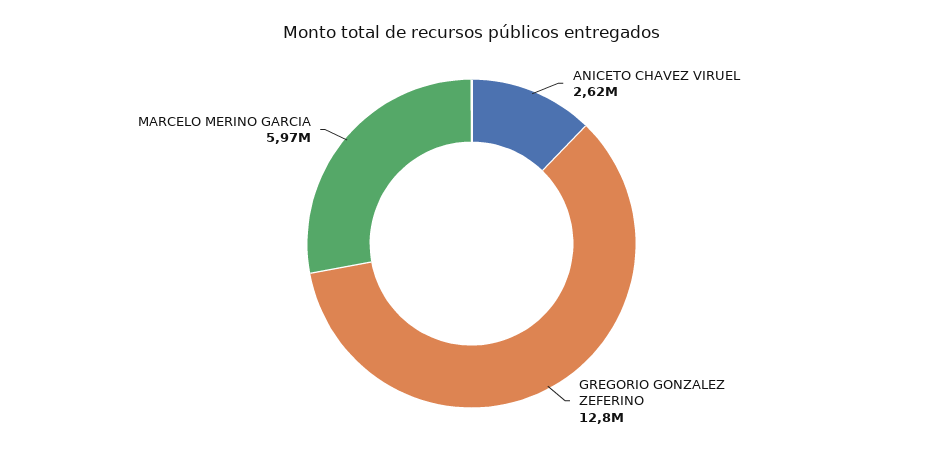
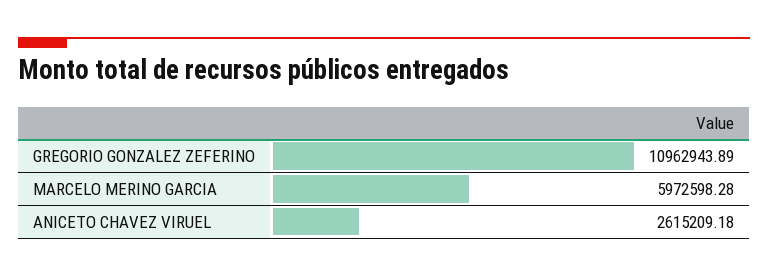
GREGORIO GONZALEZ ZEFERINO: 12800000 -> 10962943.89

